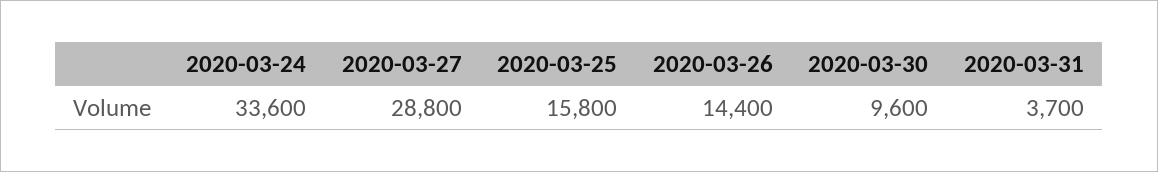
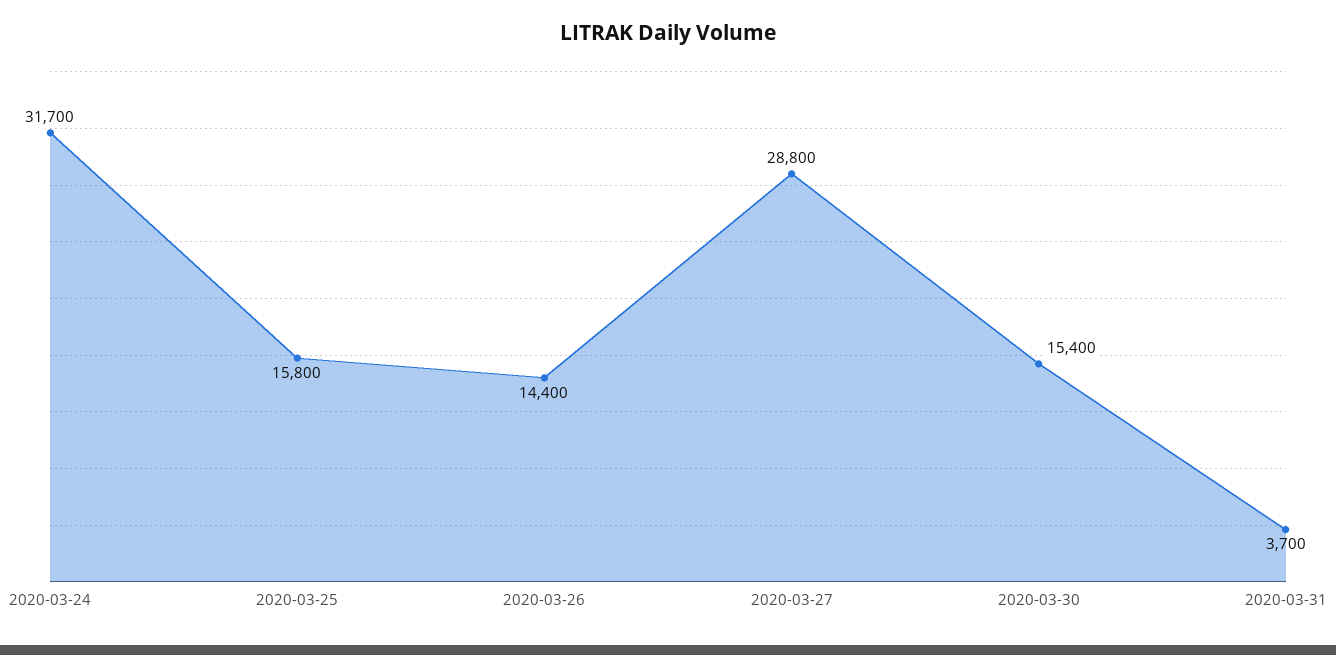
2020-03-24: 33600 -> 31700
2020-03-30: 9600 -> 15400

